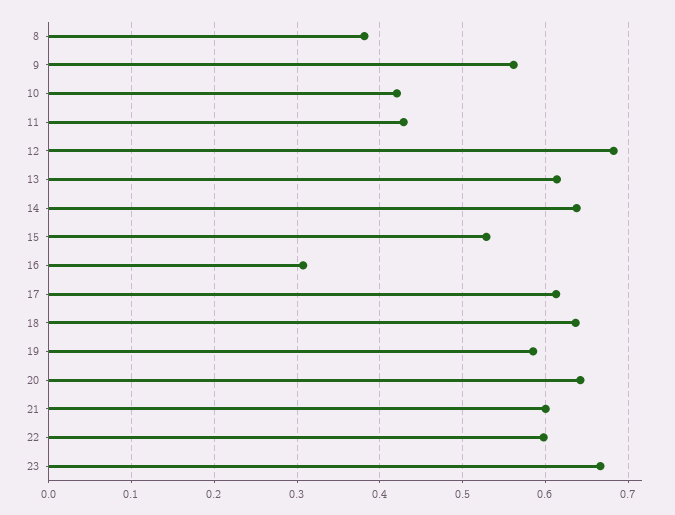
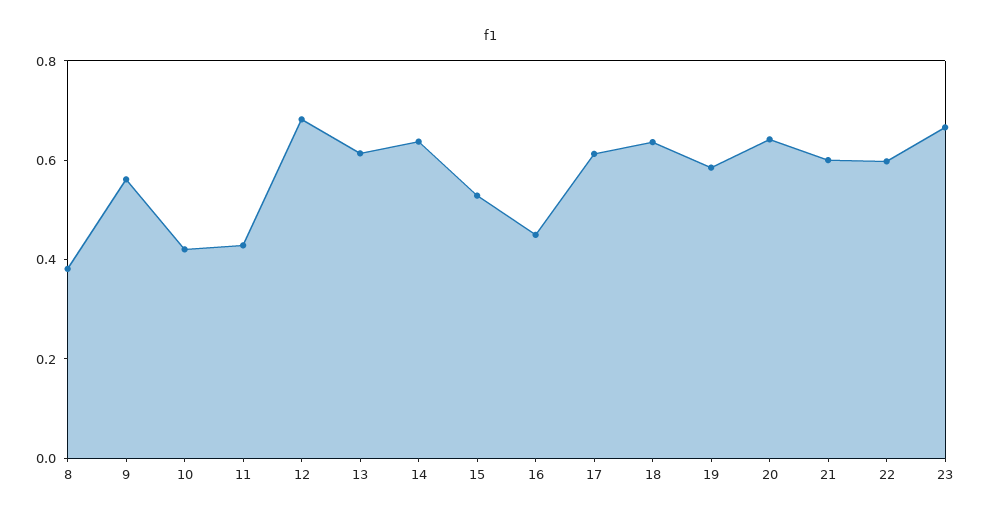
16: 0.31 -> 0.45

